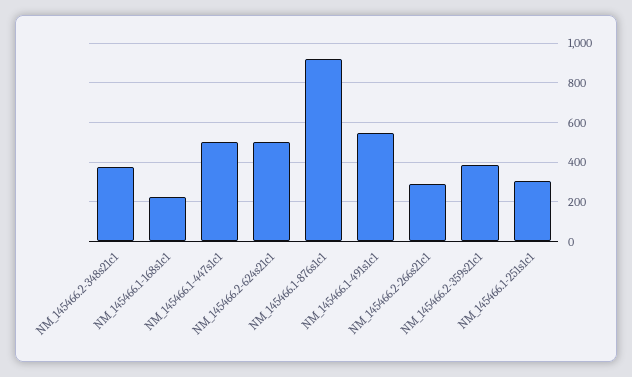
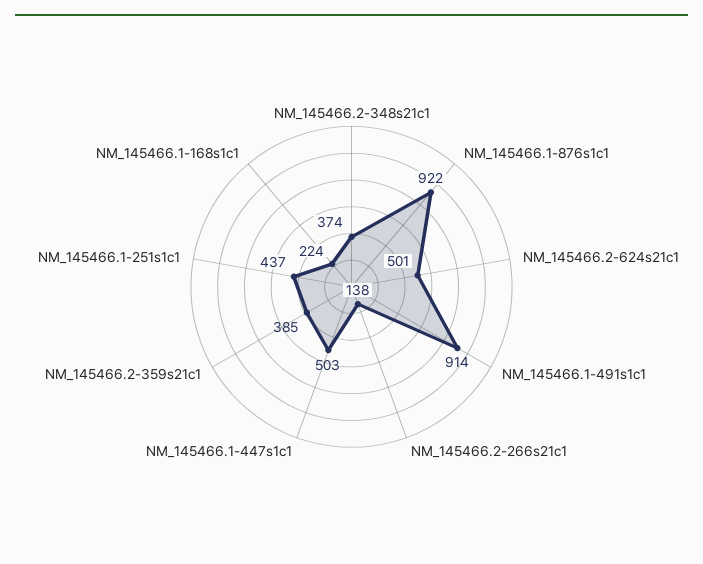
NM_145466.1-491s1c1: 550 -> 914
NM_145466.2-266s21c1: 300 -> 138
NM_145466.1-251s1c1: 300 -> 437

